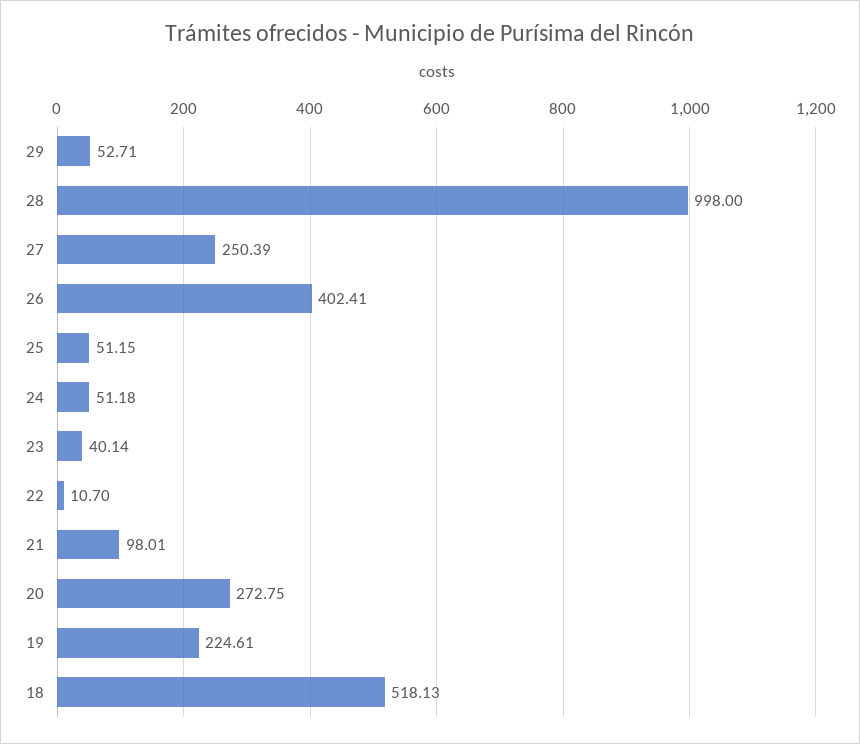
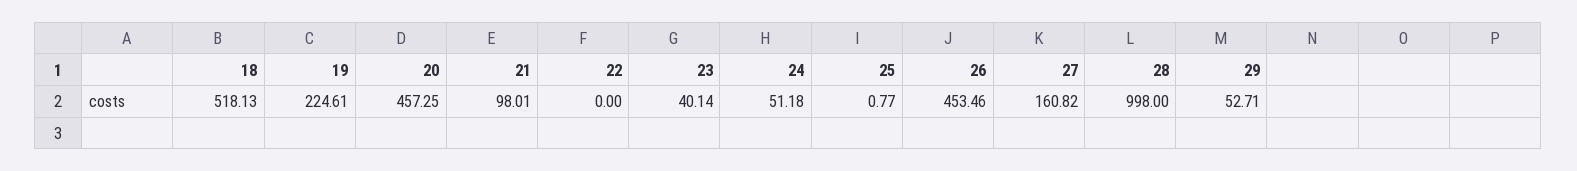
27: 250.39 -> 160.82
26: 402.41 -> 453.46
25: 51.15 -> 0.77
22: 10.7 -> 0
20: 272.75 -> 457.25

